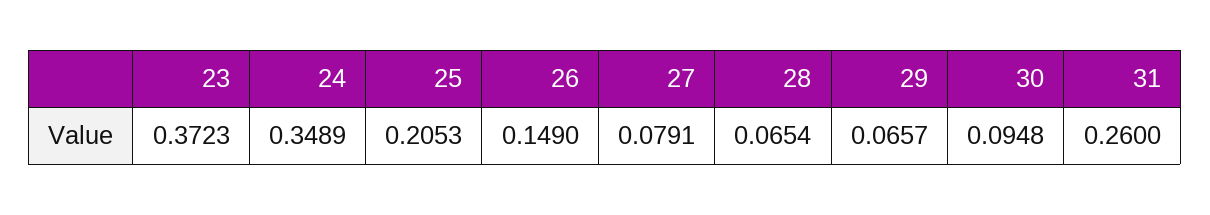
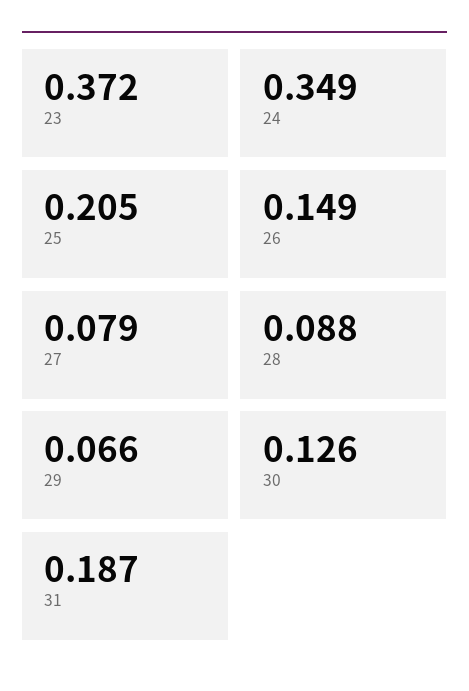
28: 0.0654 -> 0.088
30: 0.0948 -> 0.126
31: 0.26 -> 0.187

